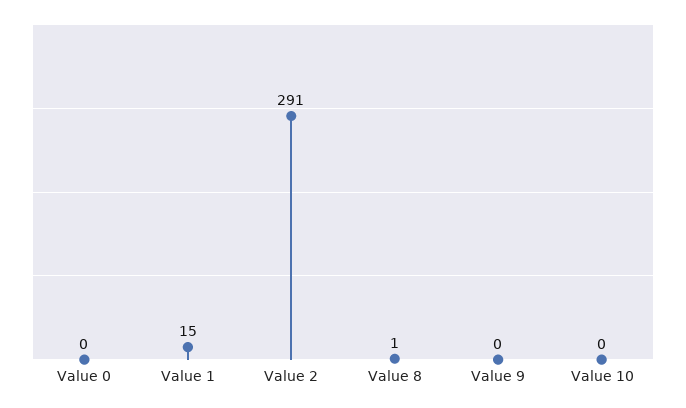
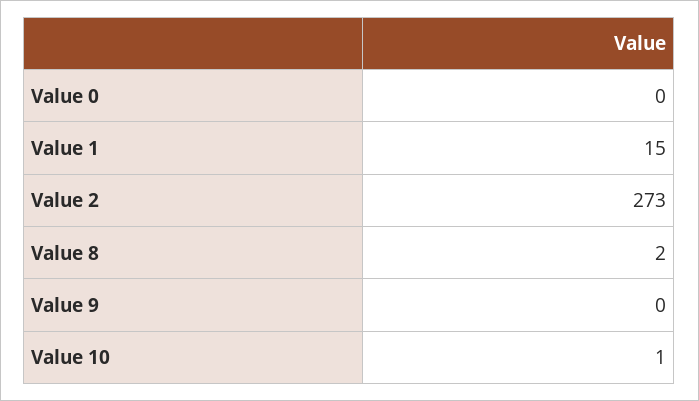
Value 2: 291 -> 273
Value 8: 1 -> 2
Value 10: 0 -> 1

